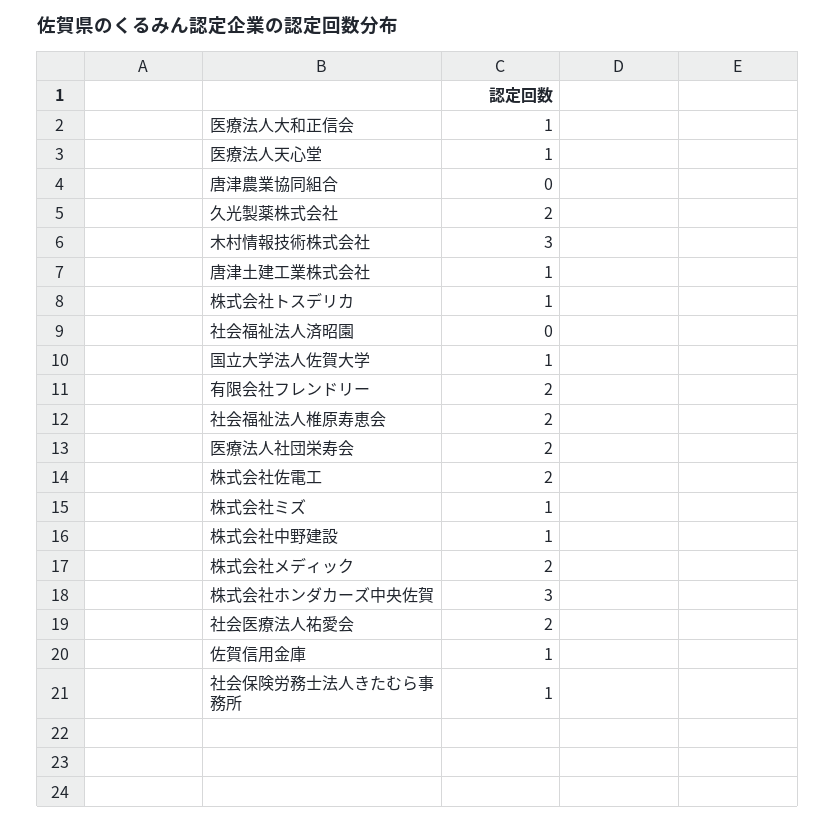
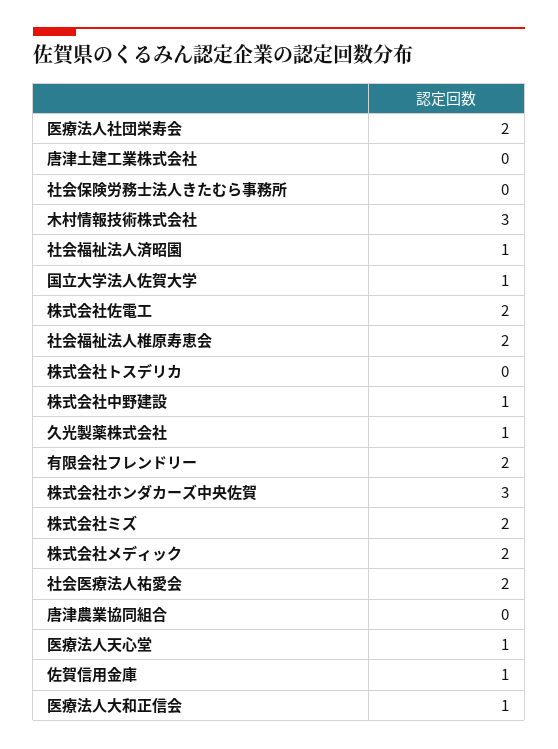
久光製薬株式会社: 2 -> 1
唐津土建工業株式会社: 1 -> 0
株式会社トスデリカ: 1 -> 0
社会福祉法人済昭園: 0 -> 1
株式会社ミズ: 1 -> 2
社会保険労務士法人きたむら事務所: 1 -> 0

